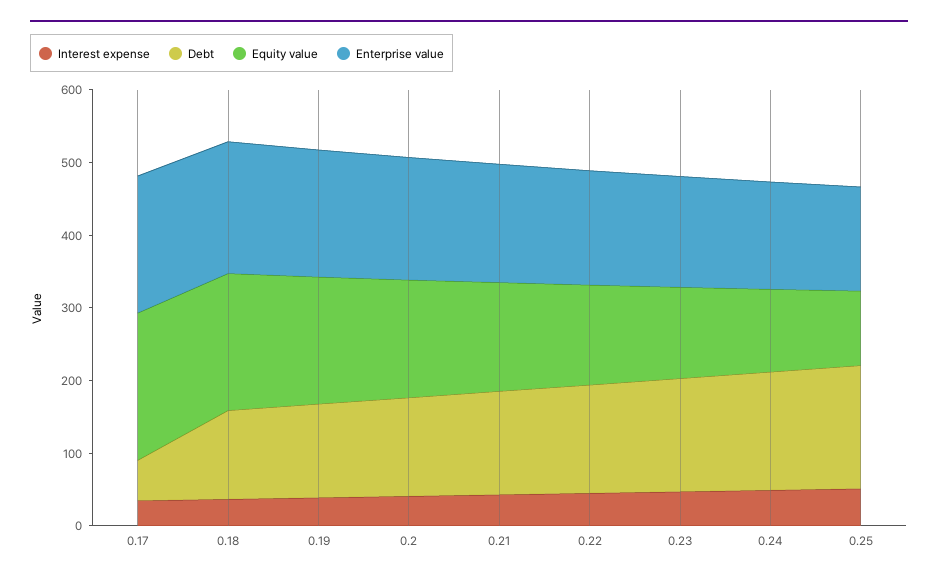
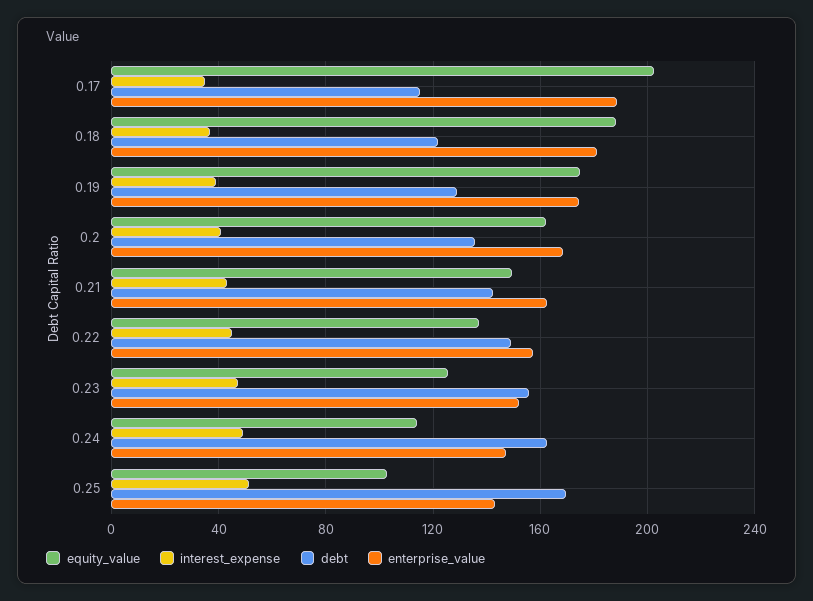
Debt, 0.17: 60 -> 115

